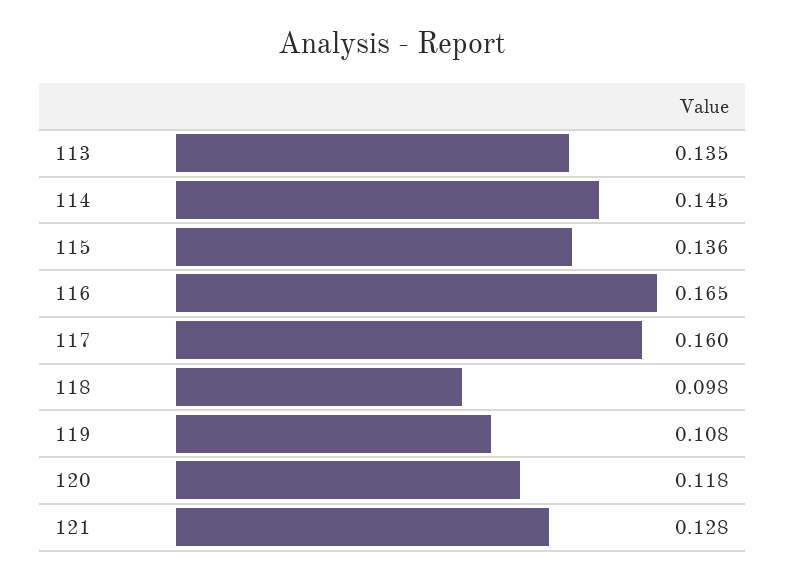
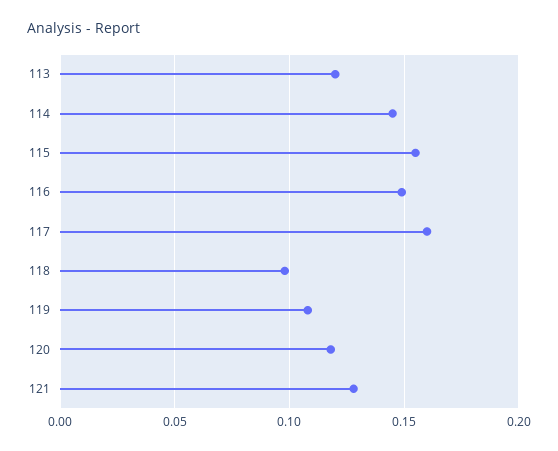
113: 0.135 -> 0.12
115: 0.136 -> 0.155
116: 0.165 -> 0.15

